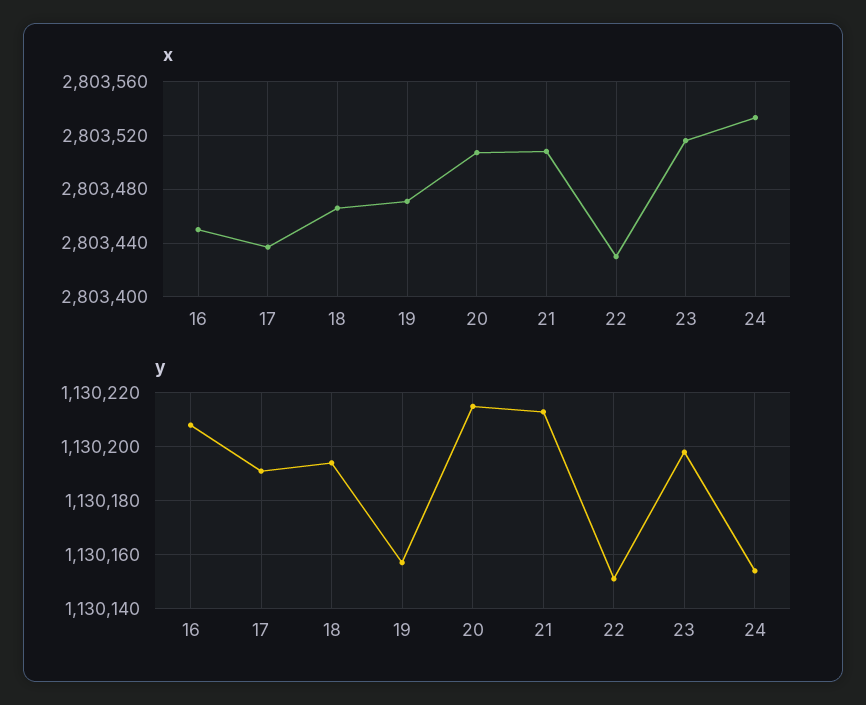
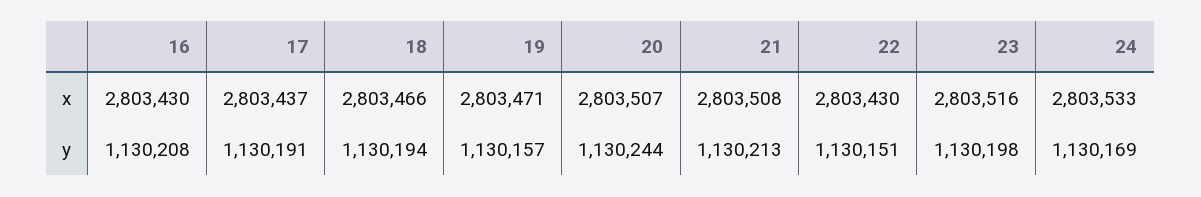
x, 16: 2803450 -> 2803430
y, 20: 1130215 -> 1130244
y, 24: 1130155 -> 1130169

